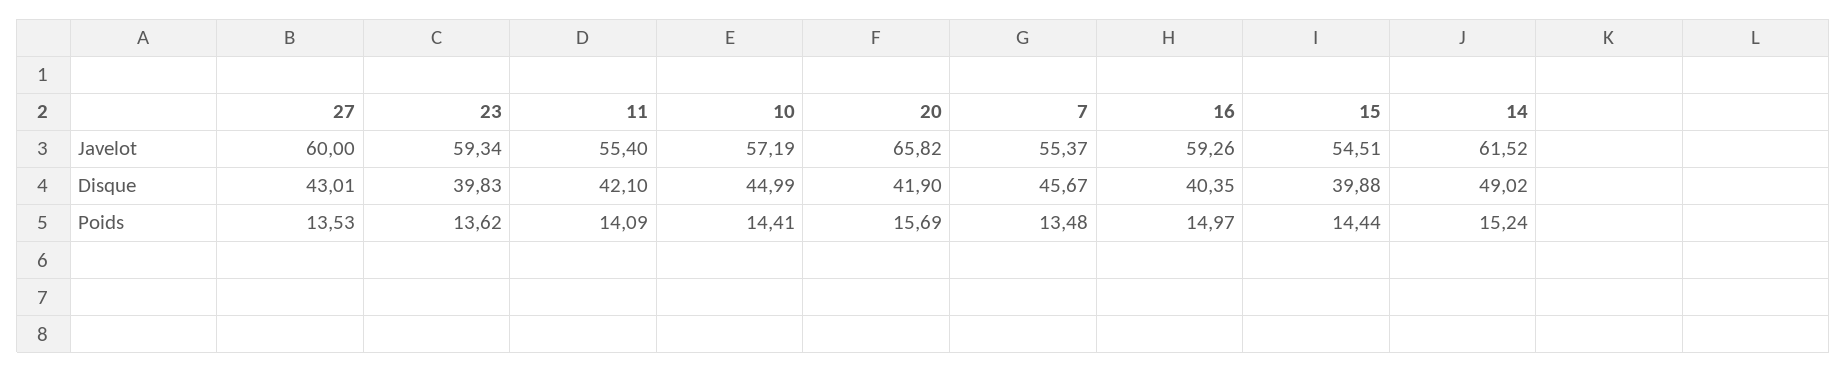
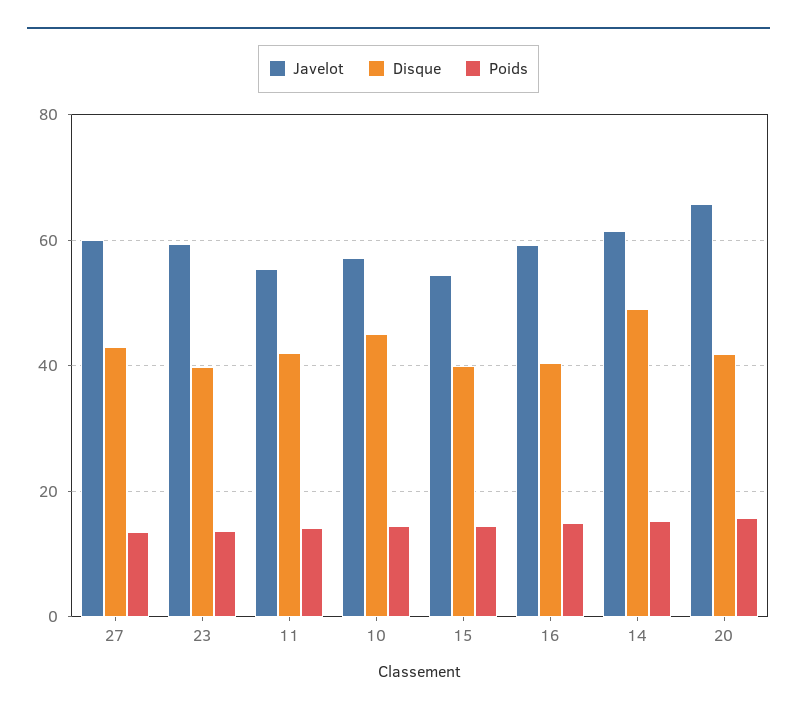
Javelot, 7: 55.37 -> none
Disque, 7: 45.67 -> none
Poids, 7: 13.48 -> none

